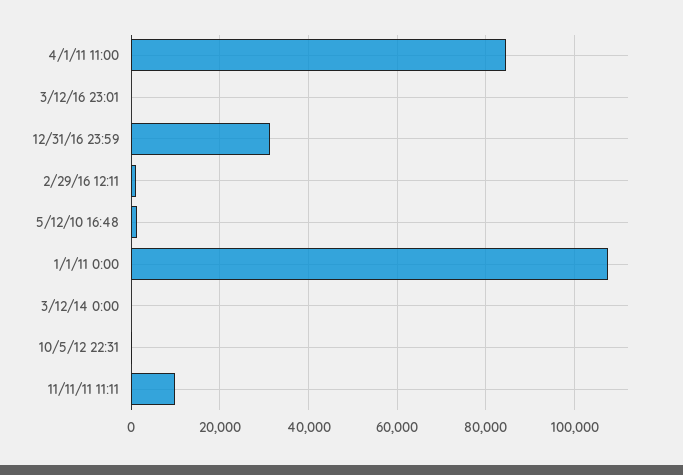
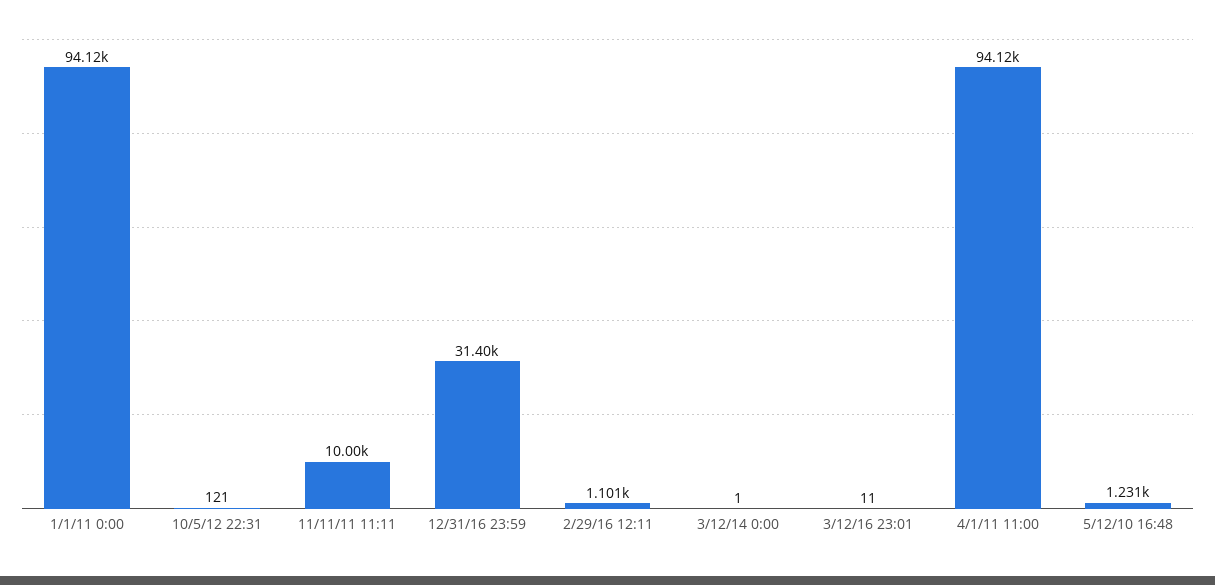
4/1/11 11:00: 84000 -> 94120
1/1/11 0:00: 108000 -> 94120

